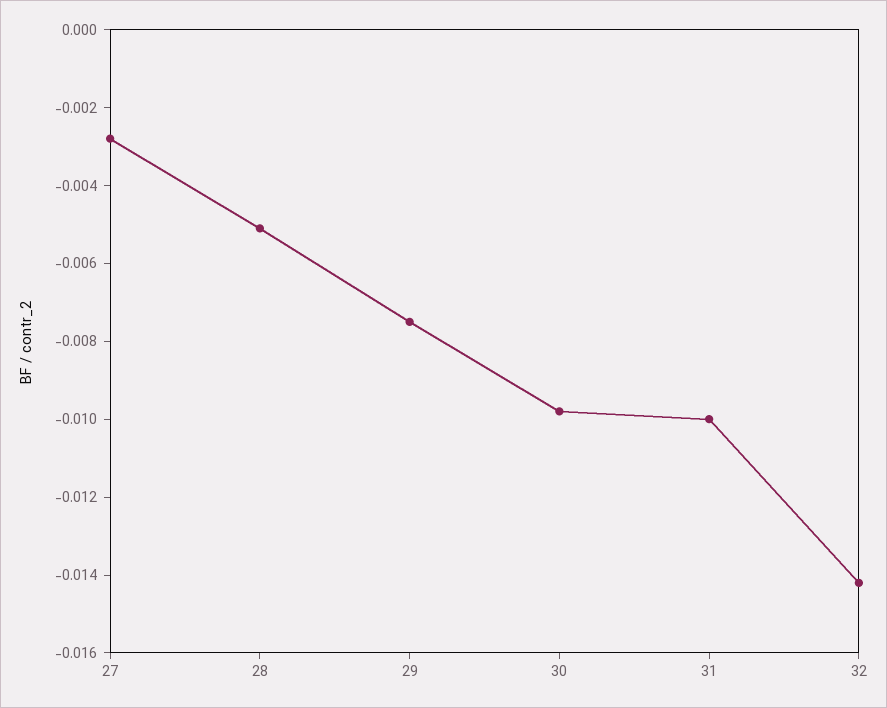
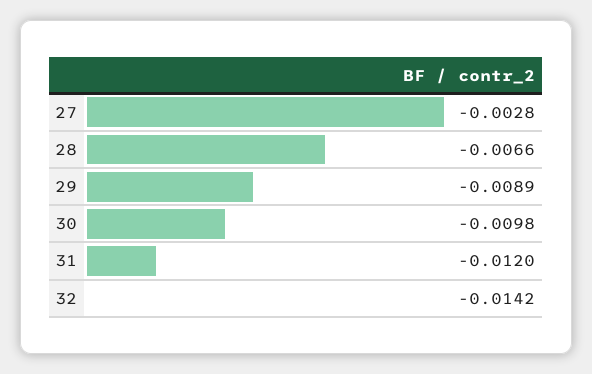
28: -0.005 -> -0.0066
29: -0.0075 -> -0.0089
31: -0.01 -> -0.012

